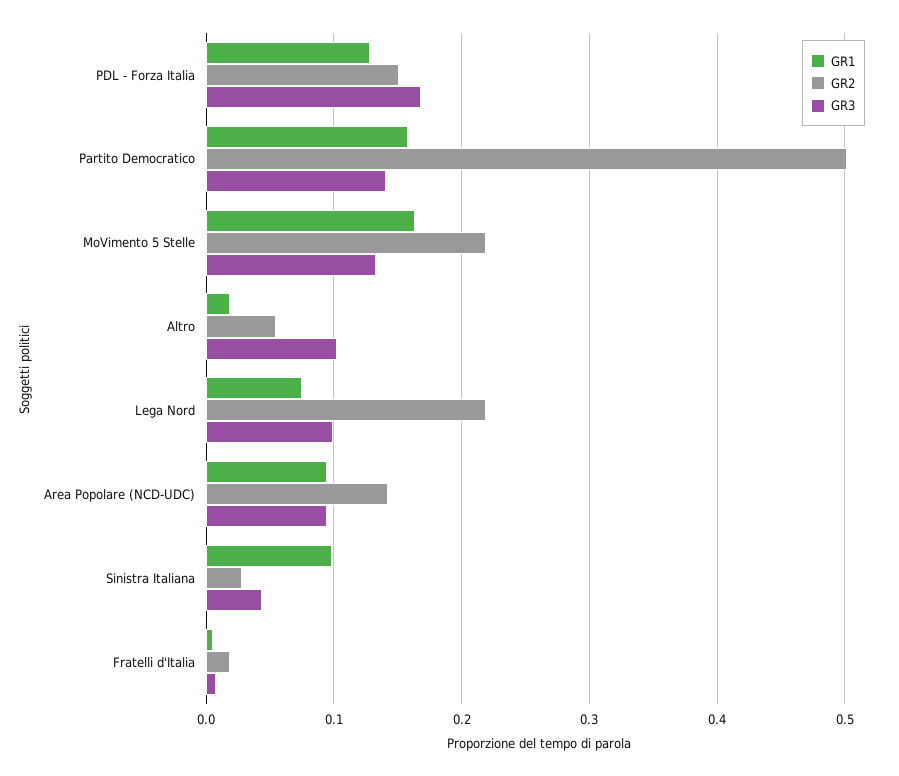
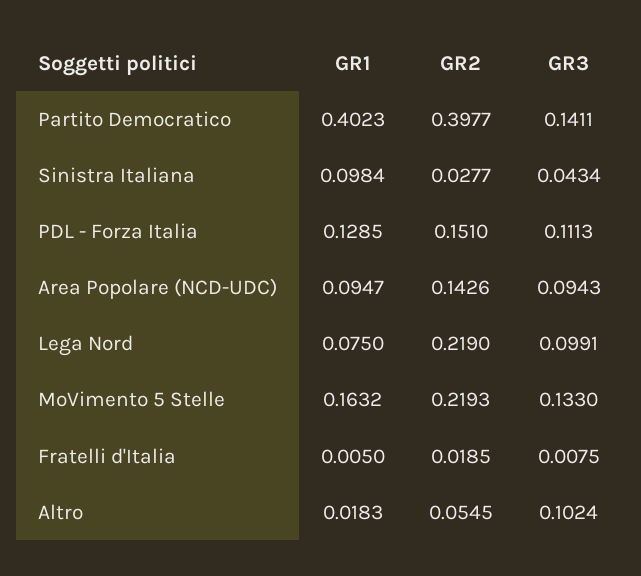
GR3, PDL - Forza Italia: 0.17 -> 0.1113
GR1, Partito Democratico: 0.16 -> 0.4023
GR2, Partito Democratico: 0.5 -> 0.3977

